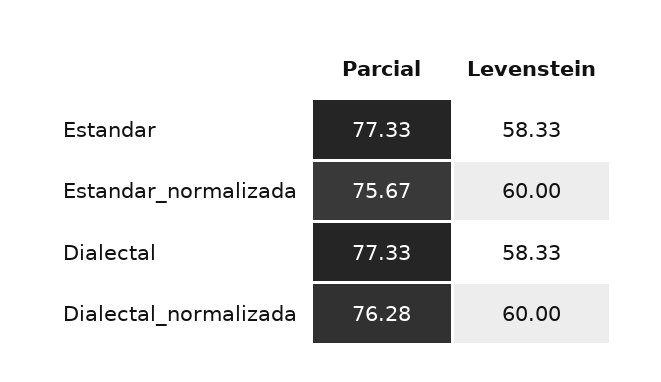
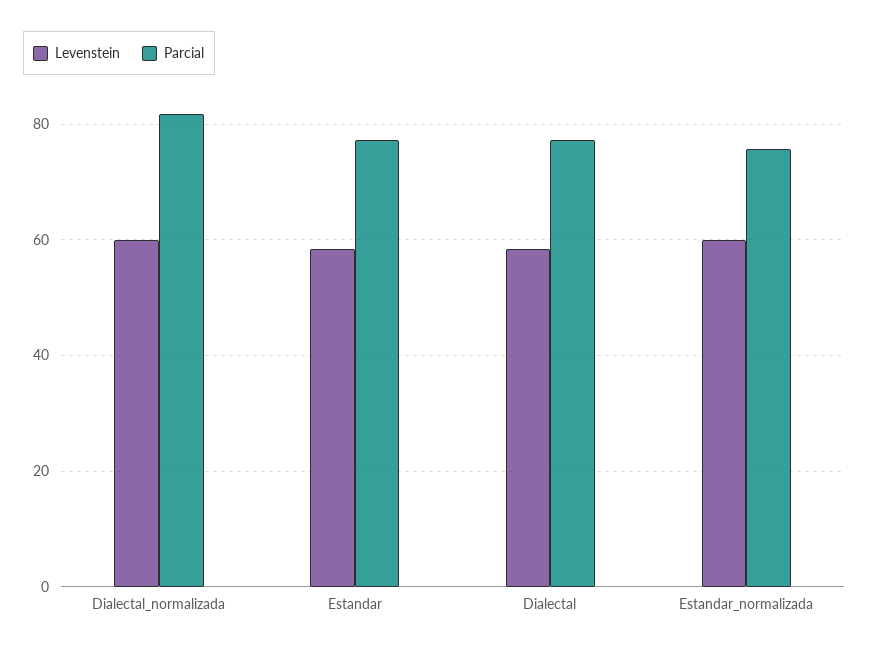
Parcial, Dialectal_normalizada: 76.28 -> 82

